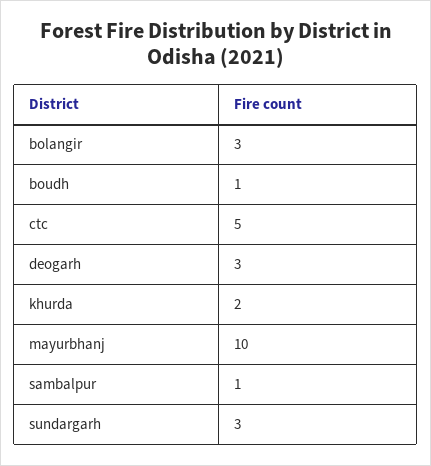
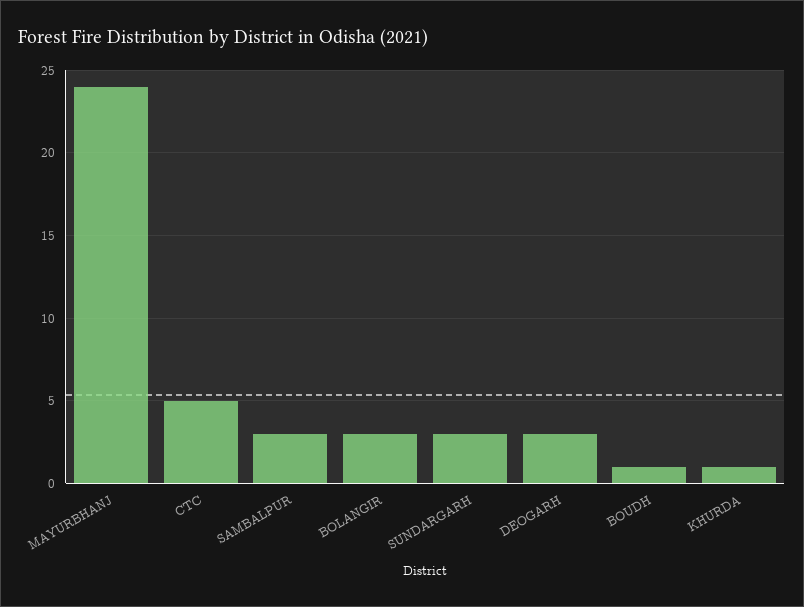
khurda: 2 -> 1
mayurbhanj: 10 -> 24
sambalpur: 1 -> 3

